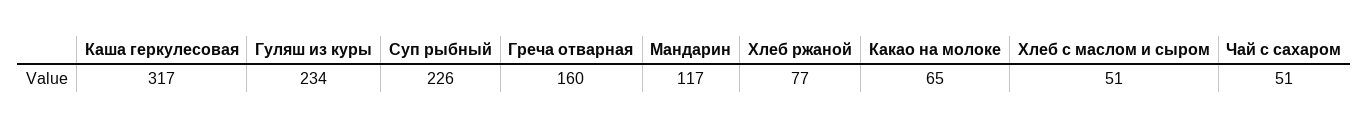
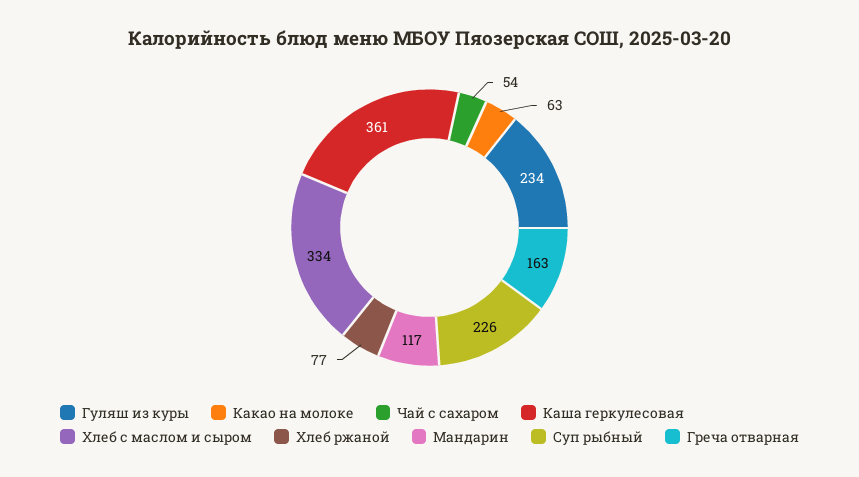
Каша геркулесовая: 317 -> 361
Греча отварная: 160 -> 163
Какао на молоке: 65 -> 63
Хлеб с маслом и сыром: 51 -> 334
Чай с сахаром: 51 -> 54

